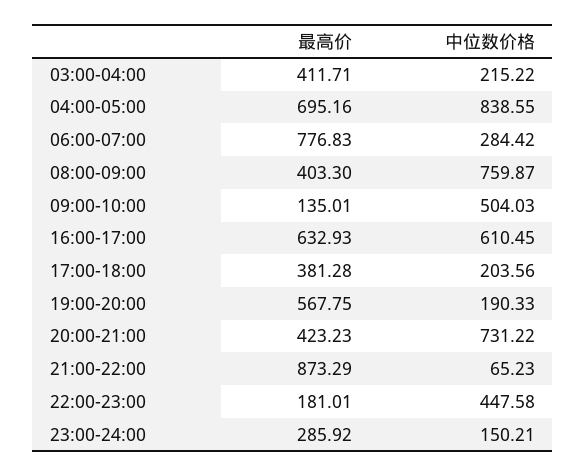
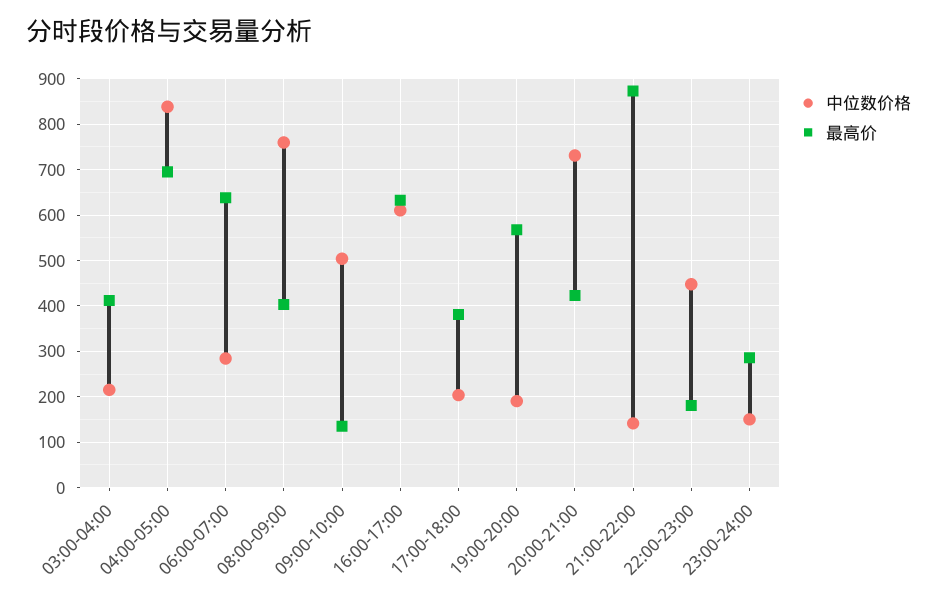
最高价, 06:00-07:00: 776.83 -> 640
中位数价格, 21:00-22:00: 65.23 -> 140

